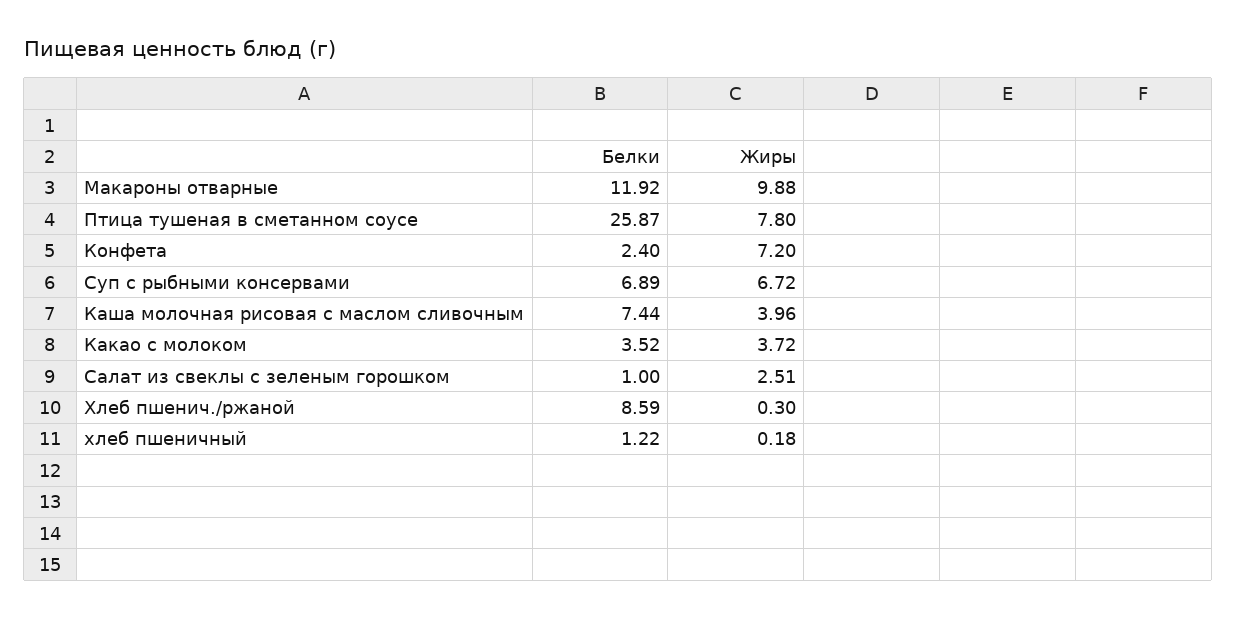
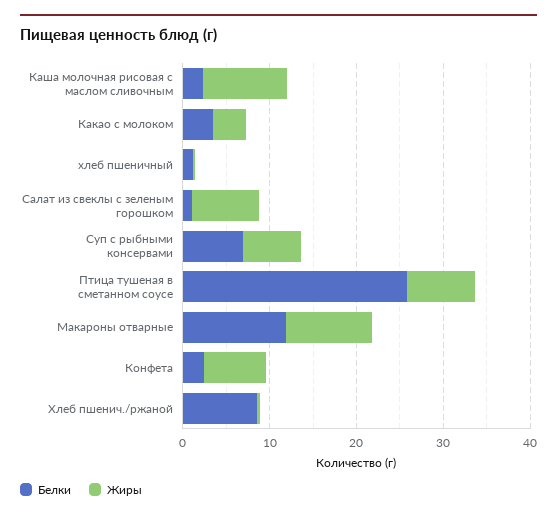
Белки, Каша молочная рисовая с маслом сливочным: 7.44 -> 2
Жиры, Каша молочная рисовая с маслом сливочным: 3.96 -> 10
Жиры, Салат из свеклы с зеленым горошком: 2.51 -> 8

